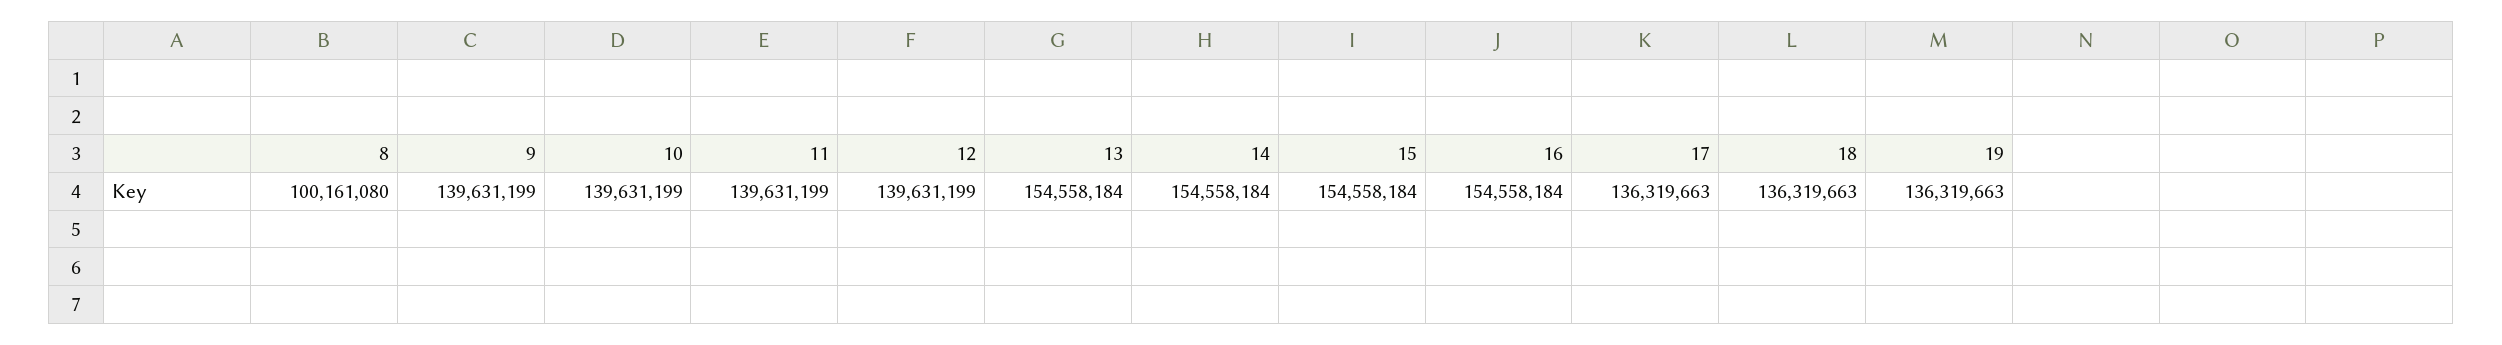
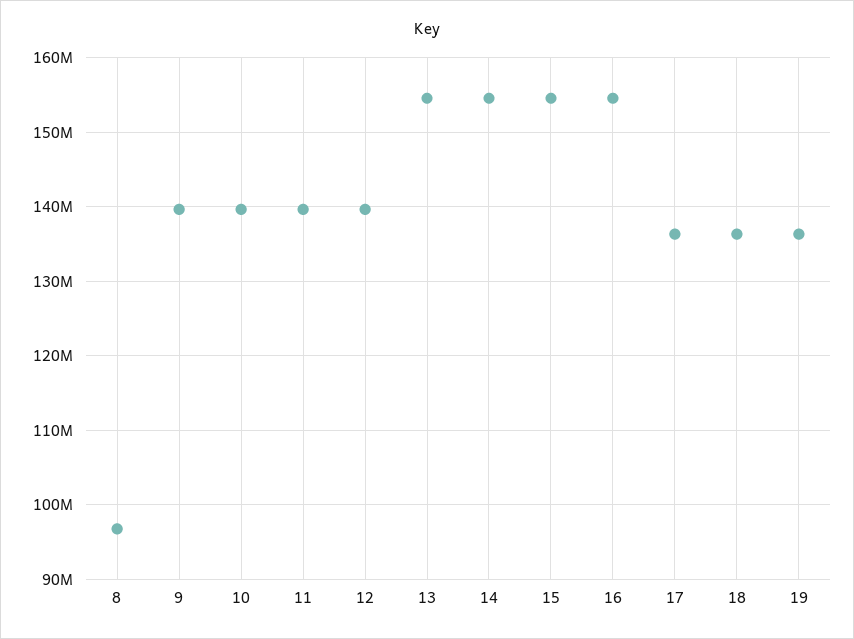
8: 100161080 -> 97000000

